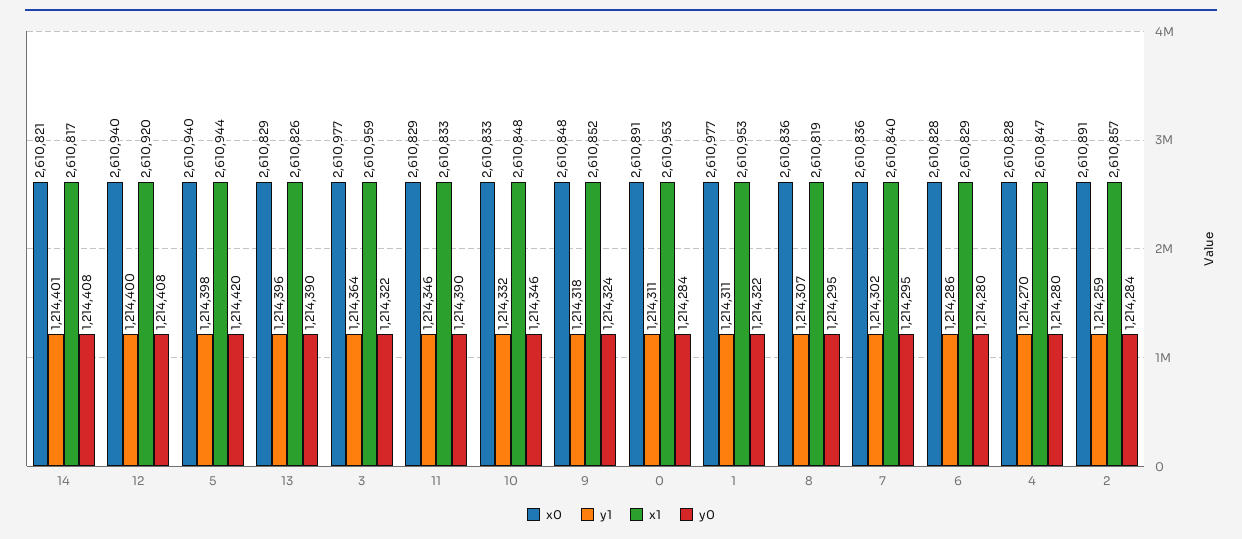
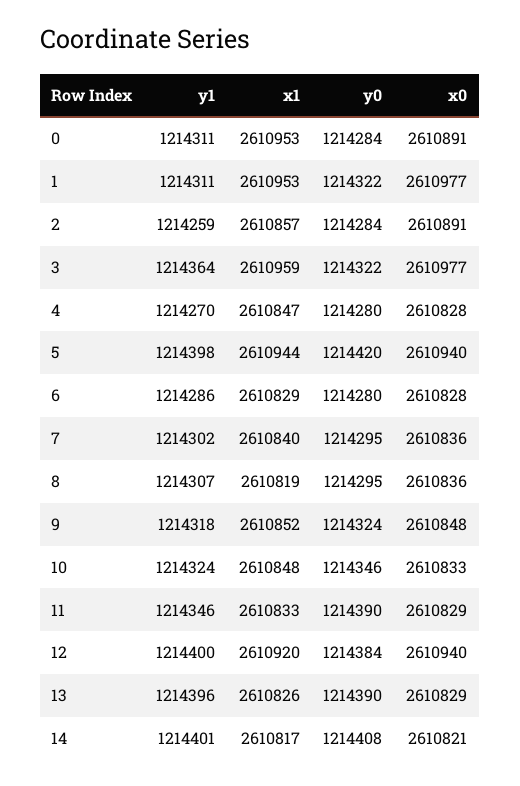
y0, 12: 1214408 -> 1214384
y1, 10: 1214332 -> 1214324

